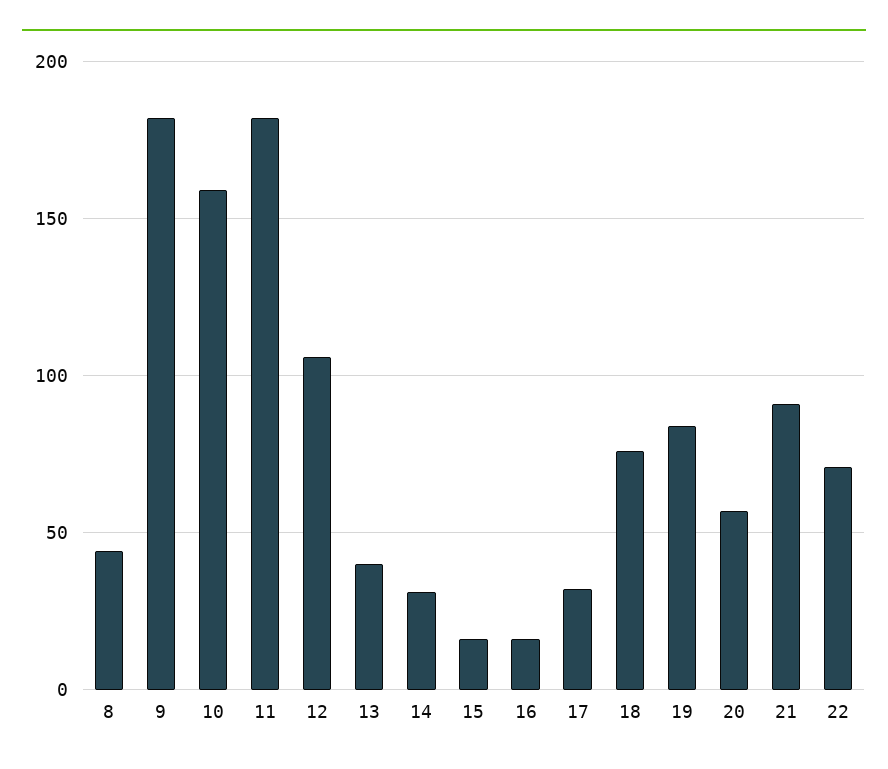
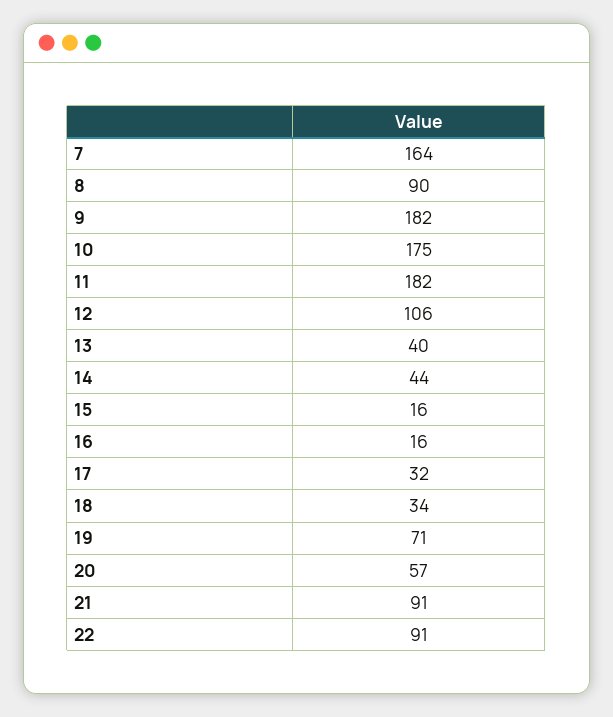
8: 45 -> 90
10: 160 -> 175
14: 30 -> 44
18: 75 -> 34
19: 85 -> 71
22: 70 -> 91
7: none -> 164

